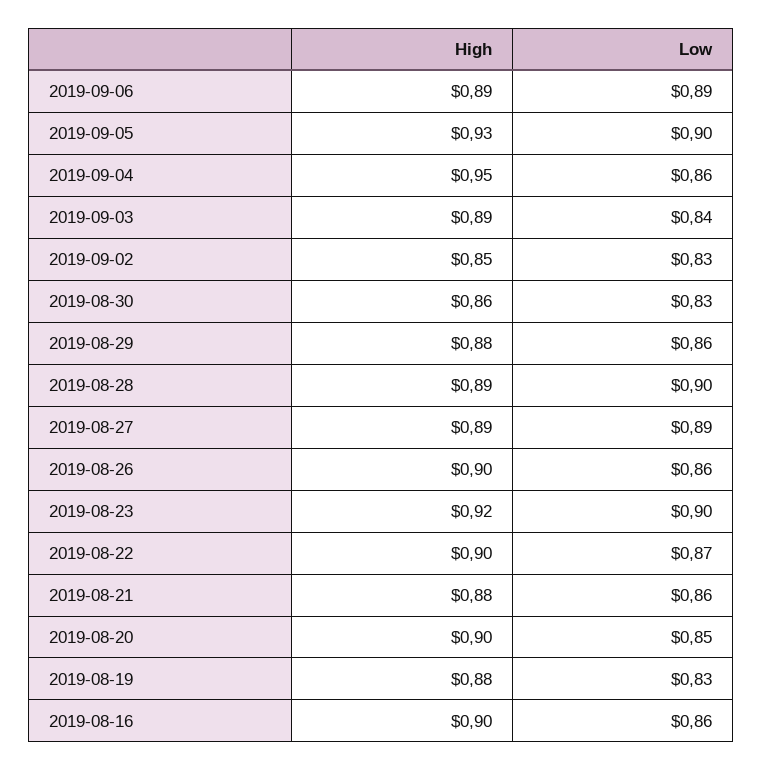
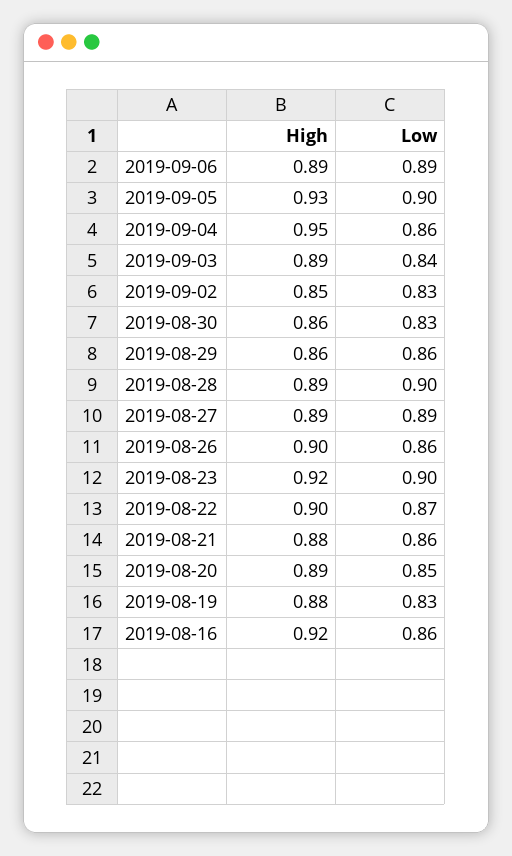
High, 2019-08-29: 0.88 -> 0.86
High, 2019-08-20: 0.9 -> 0.89
High, 2019-08-16: 0.9 -> 0.92

